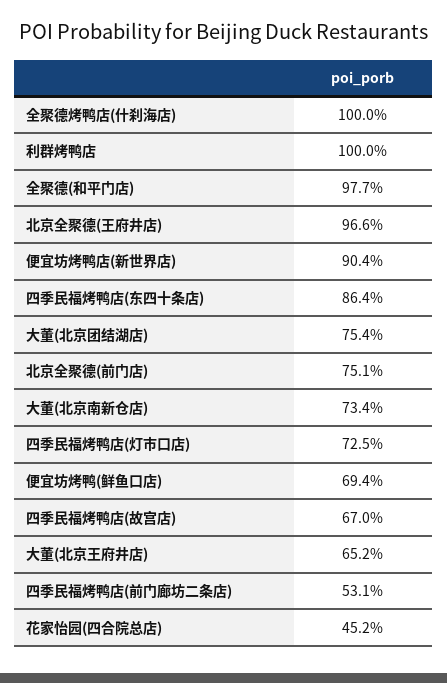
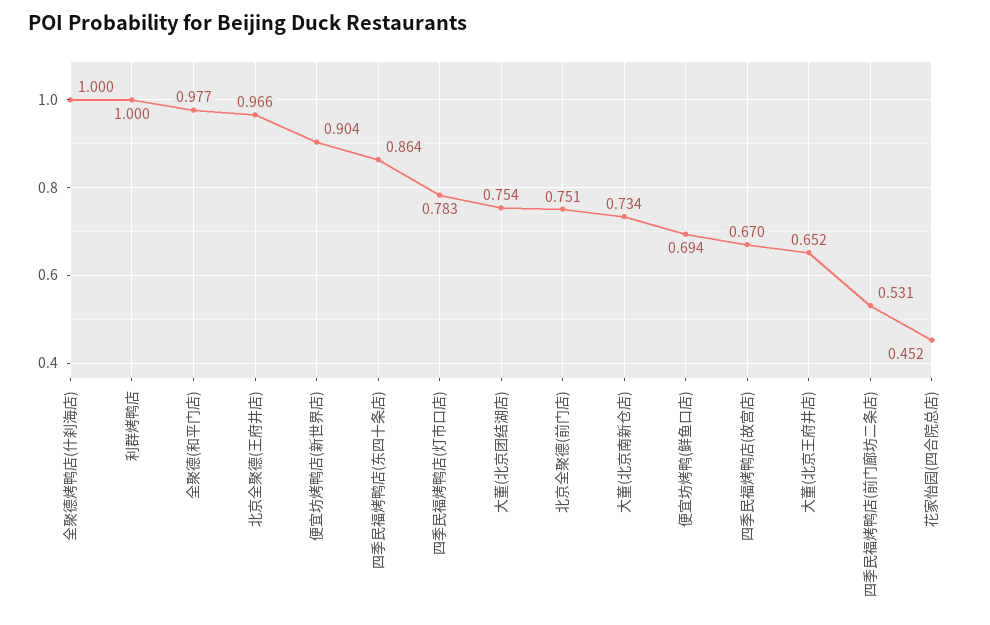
四季民福烤鸭店(灯市口店): 0.725 -> 0.783

